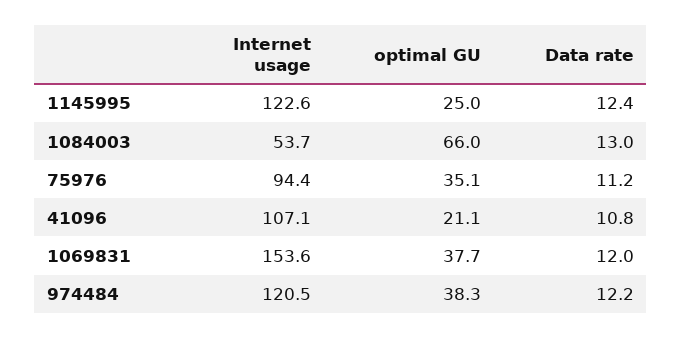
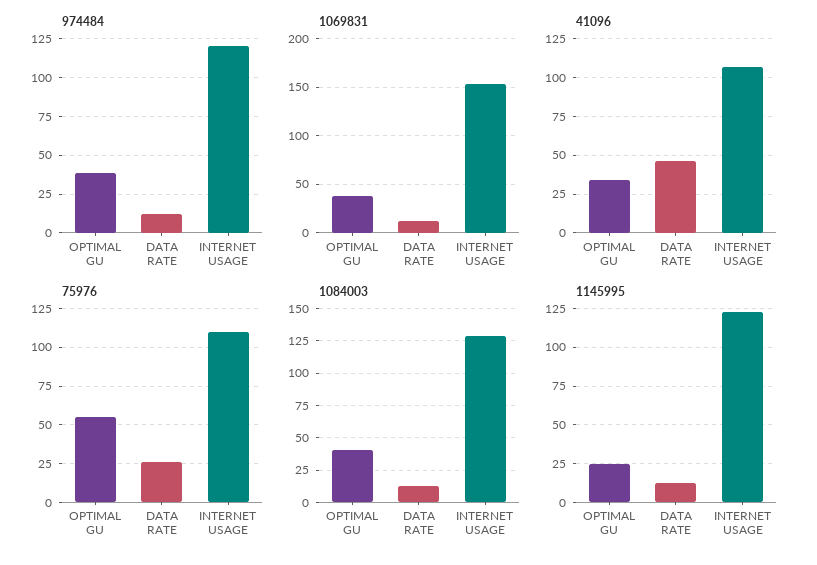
1084003, Internet usage: 53.7 -> 130
1084003, optimal GU: 66 -> 40
75976, Internet usage: 94.4 -> 110
75976, optimal GU: 35.1 -> 55
75976, Data rate: 11.2 -> 25
41096, optimal GU: 21.1 -> 35
41096, Data rate: 10.8 -> 45

